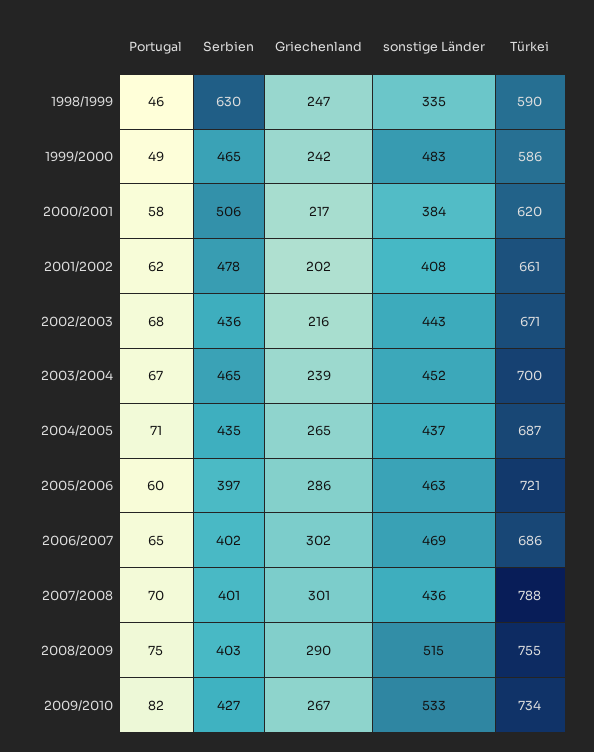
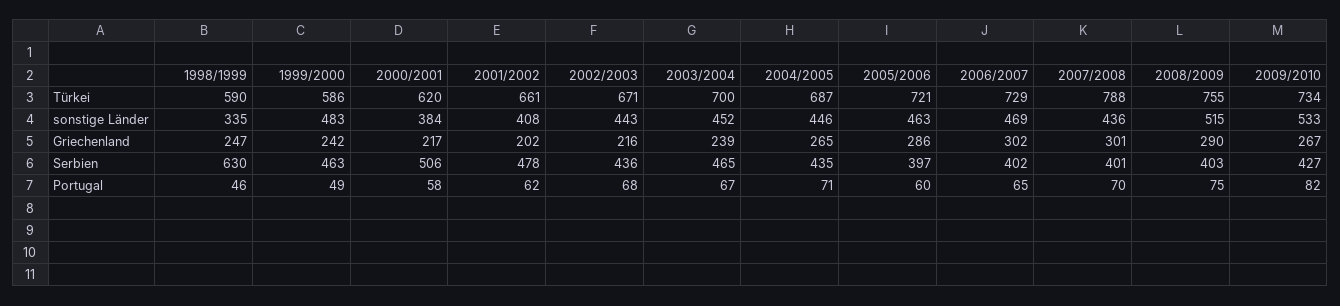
Serbien, 1999/2000: 465 -> 463
sonstige Länder, 2004/2005: 437 -> 446
Türkei, 2006/2007: 686 -> 729

